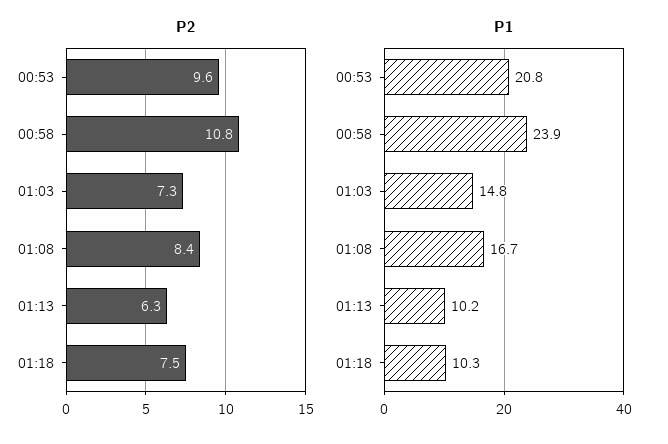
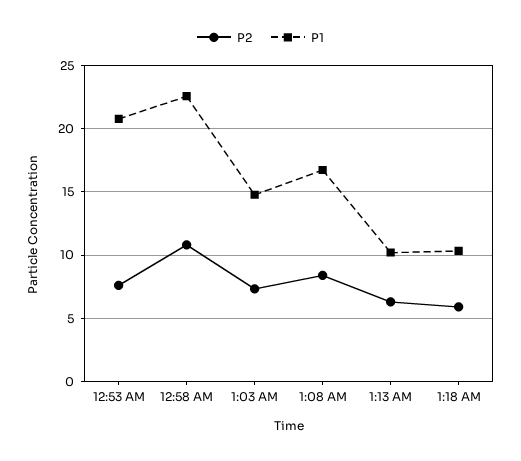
P2, 00:53: 9.6 -> 7.5
P2, 01:18: 7.5 -> 6
P1, 00:58: 23.9 -> 22.5

